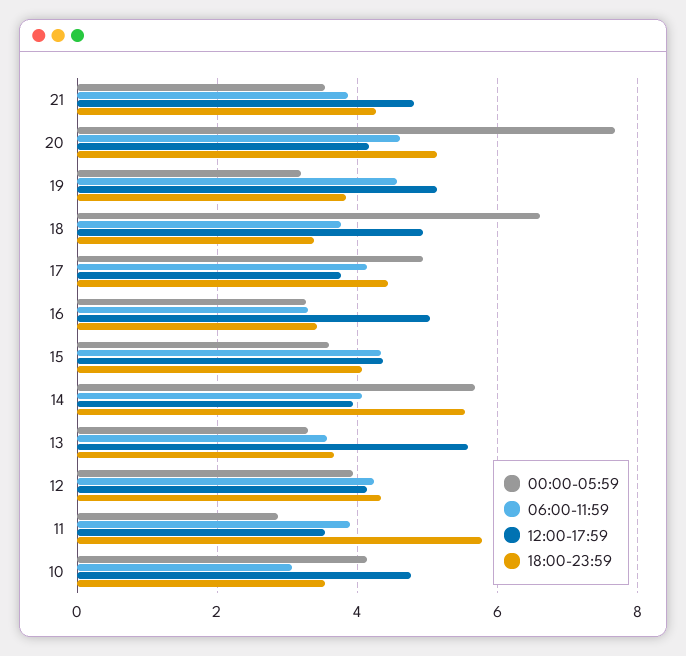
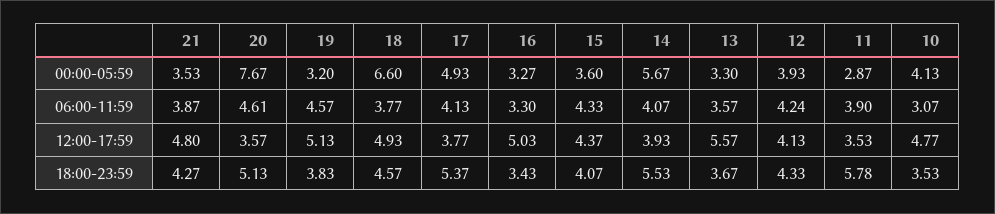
12:00-17:59, 20: 4.2 -> 3.57
18:00-23:59, 18: 3.4 -> 4.57
18:00-23:59, 17: 4.4 -> 5.37

